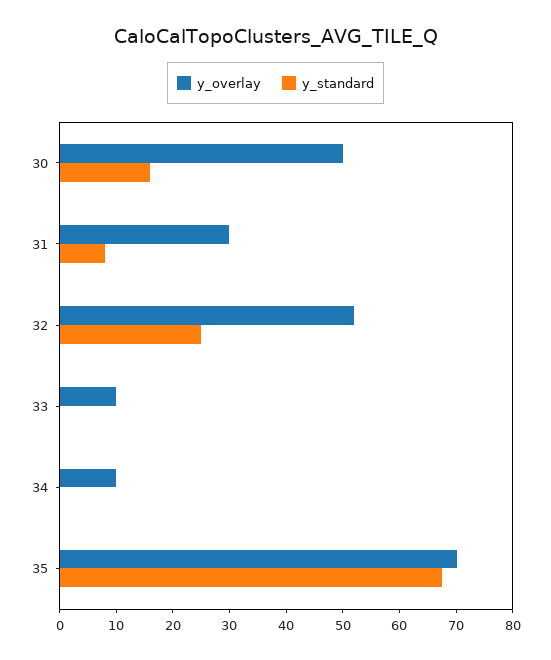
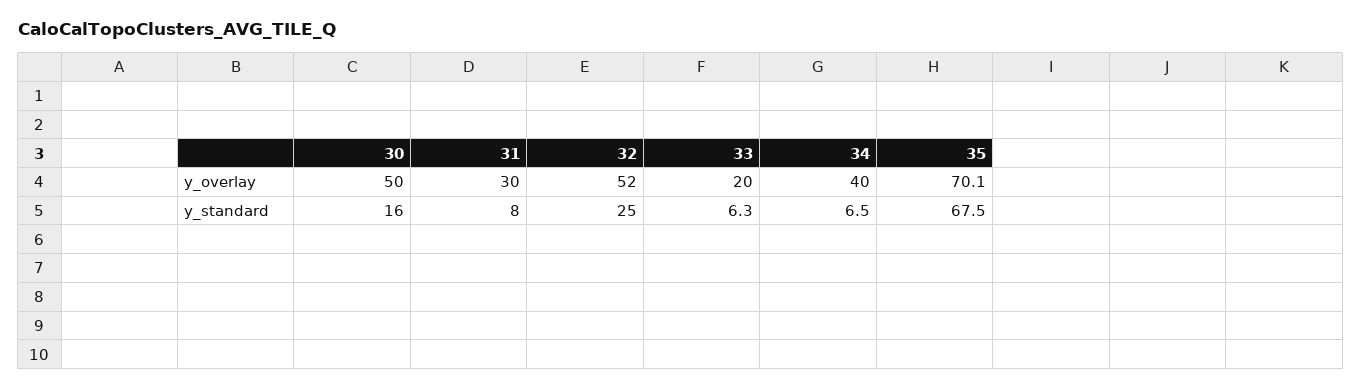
y_overlay, 33: 10 -> 20
y_standard, 33: 0 -> 6.3
y_overlay, 34: 10 -> 40
y_standard, 34: 0 -> 6.5

